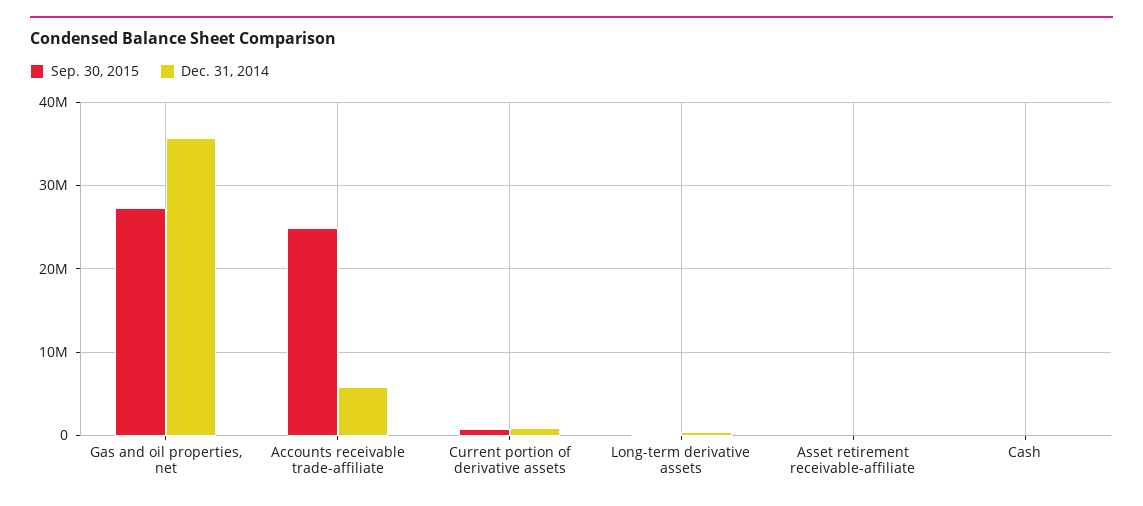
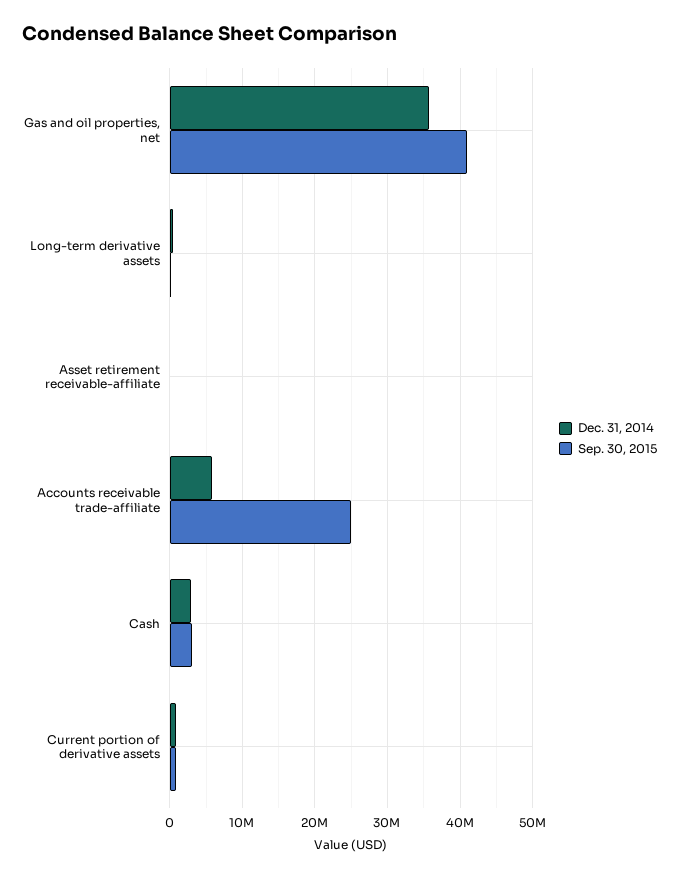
Sep. 30, 2015, Gas and oil properties, net: 27000000 -> 41000000
Sep. 30, 2015, Cash: 0 -> 3000000
Dec. 31, 2014, Cash: 0 -> 3000000

